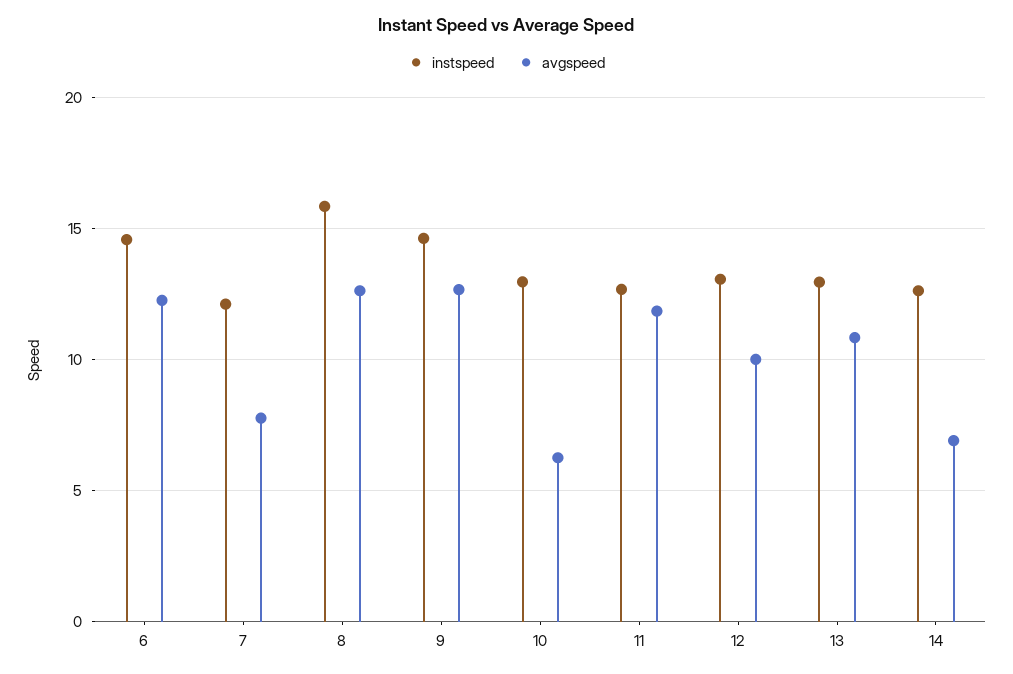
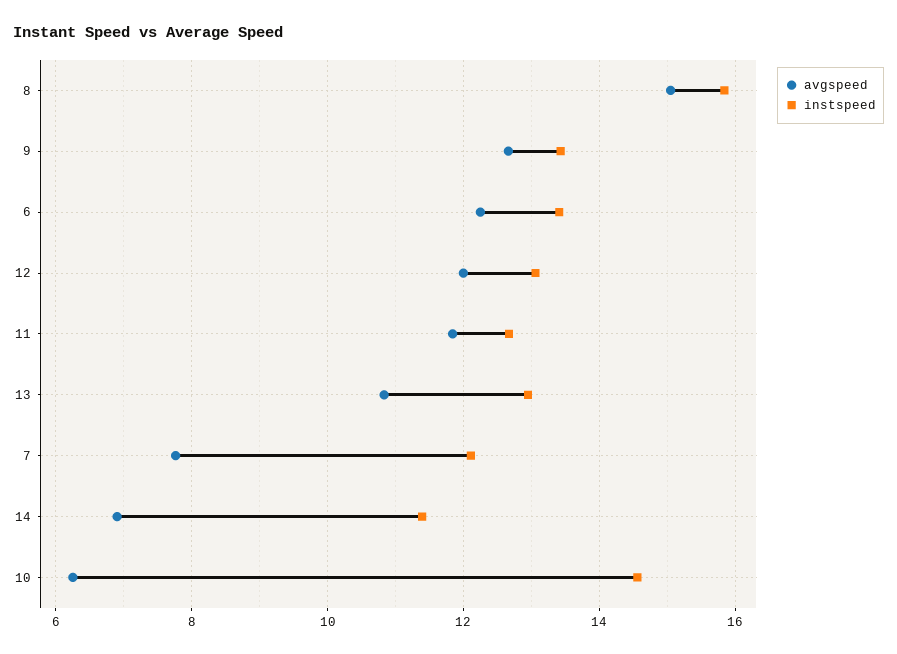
instspeed, 6: 14.5 -> 13.4
avgspeed, 8: 12.5 -> 15
instspeed, 9: 14.5 -> 13.4
instspeed, 10: 13 -> 14.6
avgspeed, 12: 10 -> 12
instspeed, 14: 12.5 -> 11.4

